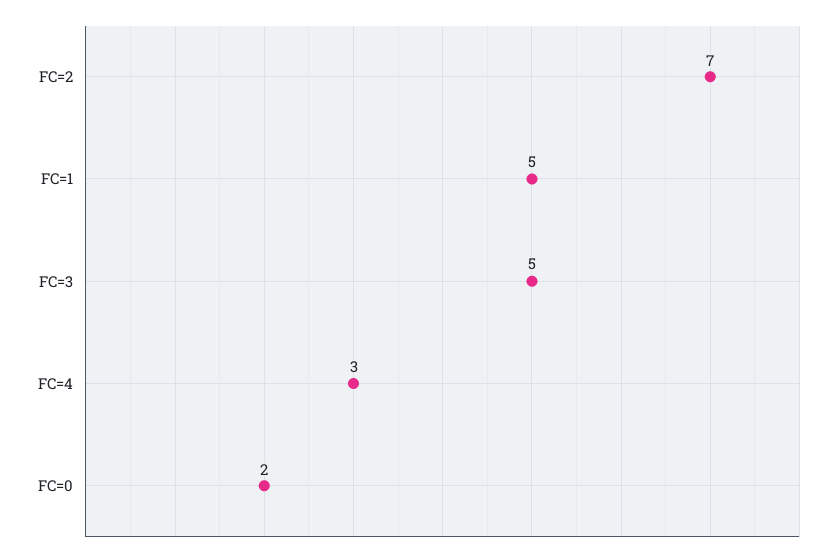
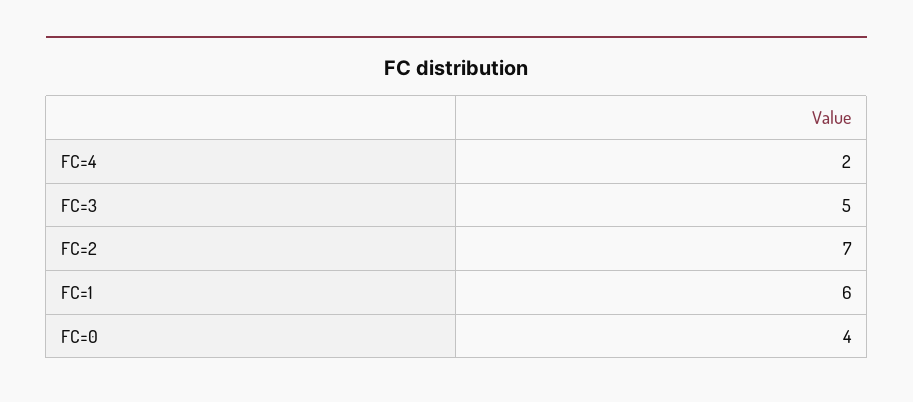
FC=1: 5 -> 6
FC=4: 3 -> 2
FC=0: 2 -> 4

